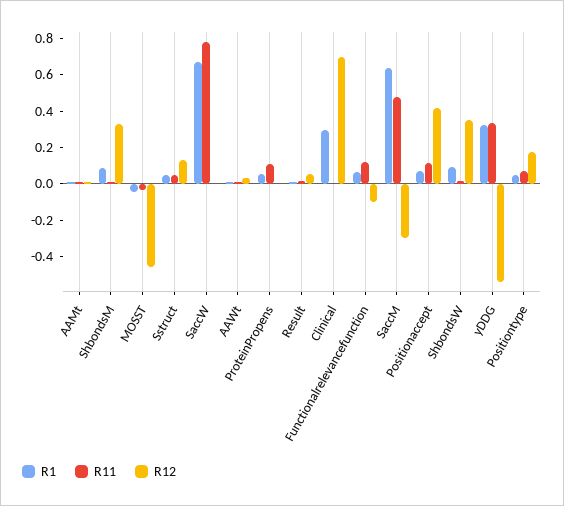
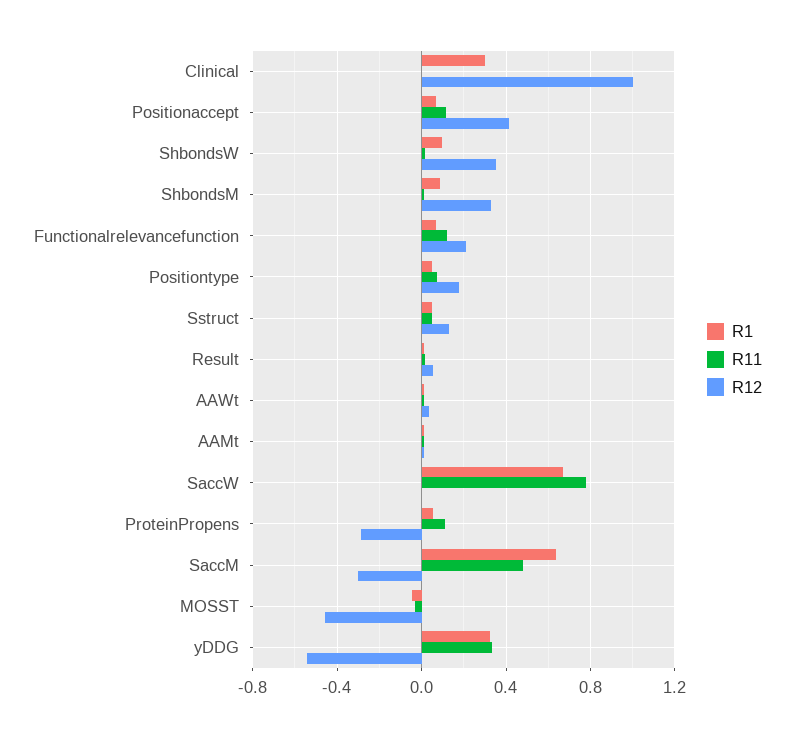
R12, ProteinPropens: 0 -> -0.3
R12, Clinical: 0.7 -> 1
R12, Functionalrelevancefunction: -0.1 -> 0.2

